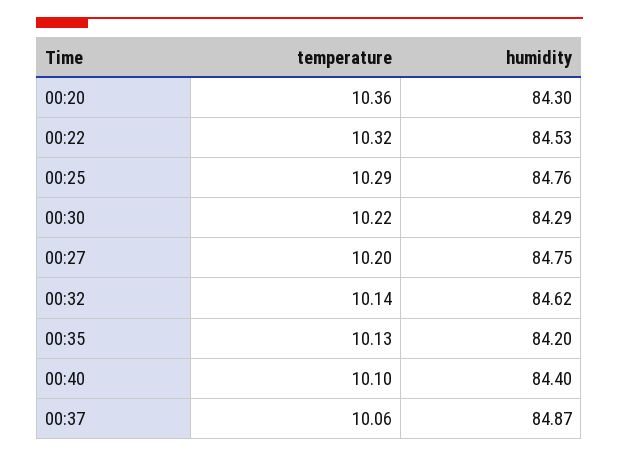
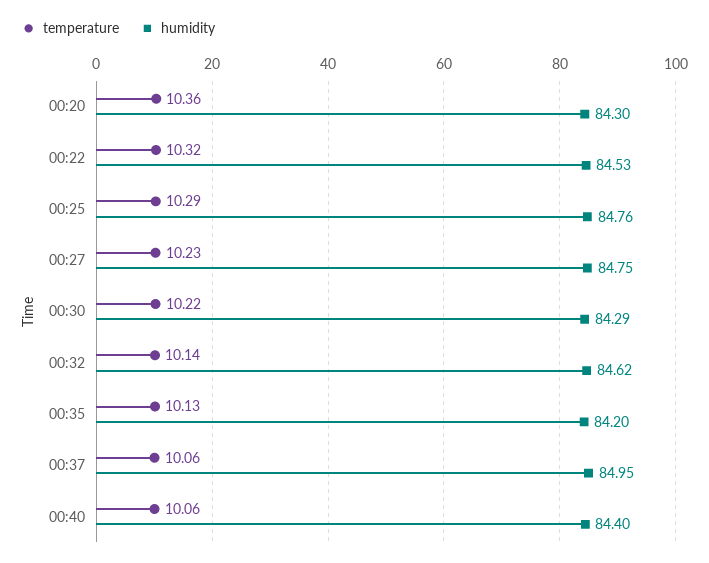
temperature, 00:27: 10.2 -> 10.23
temperature, 00:40: 10.1 -> 10.06
humidity, 00:37: 84.87 -> 84.95

